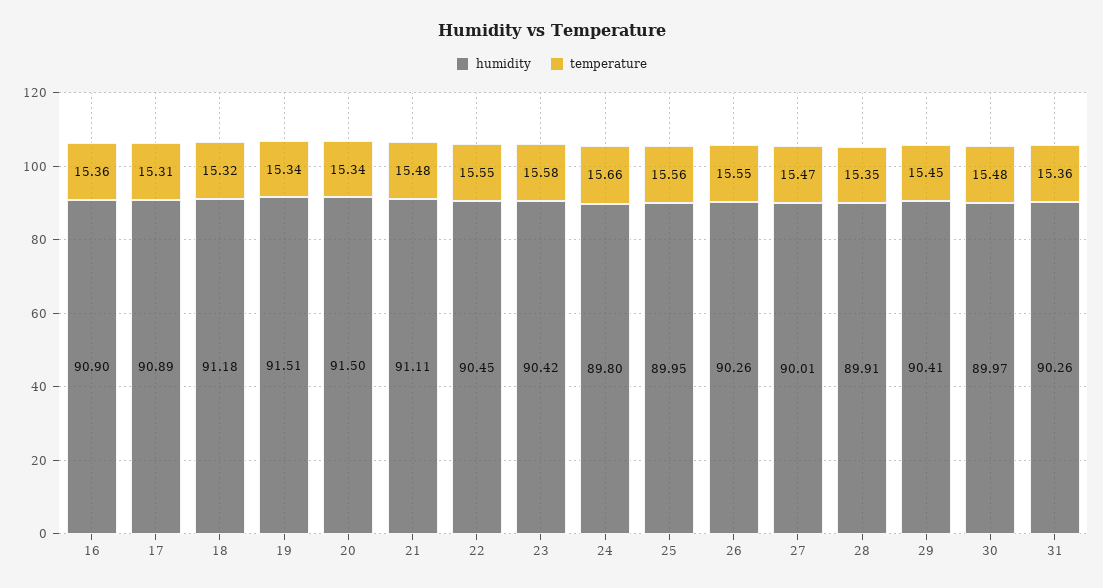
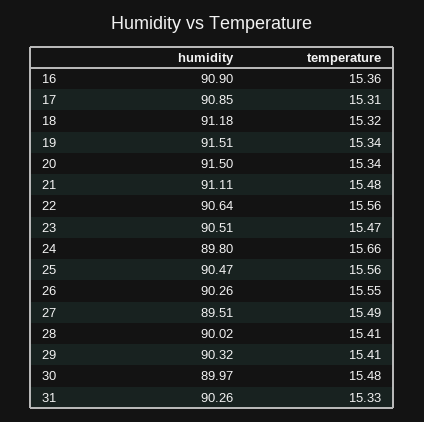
humidity, 17: 90.89 -> 90.85
humidity, 22: 90.45 -> 90.64
temperature, 22: 15.55 -> 15.56
humidity, 23: 90.42 -> 90.51
temperature, 23: 15.58 -> 15.47
humidity, 25: 89.95 -> 90.47
humidity, 27: 90.01 -> 89.51
temperature, 27: 15.47 -> 15.49
humidity, 28: 89.91 -> 90.02
temperature, 28: 15.35 -> 15.41
humidity, 29: 90.41 -> 90.32
temperature, 29: 15.45 -> 15.41
temperature, 31: 15.36 -> 15.33

